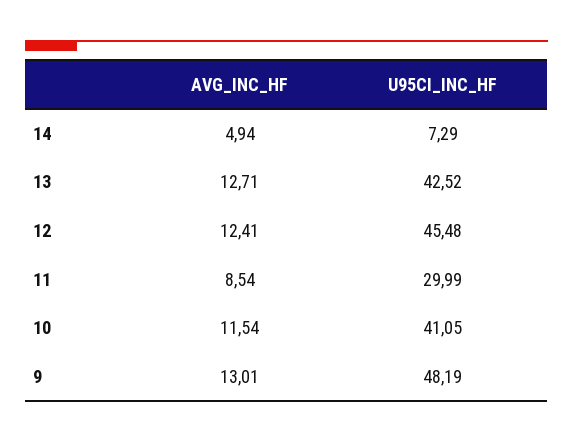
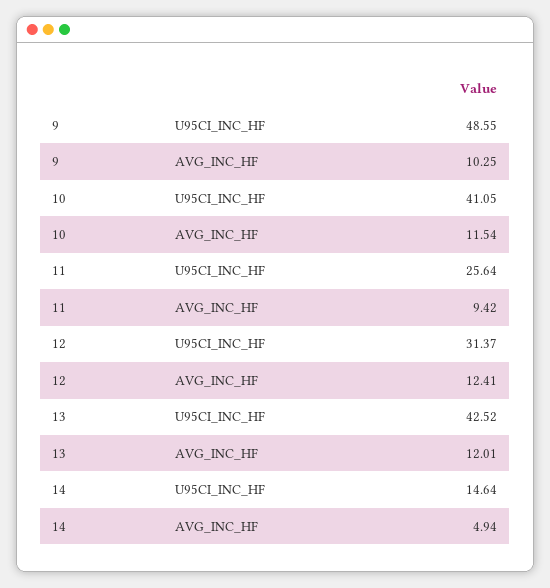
U95CI_INC_HF, 14: 7.29 -> 14.64
AVG_INC_HF, 13: 12.71 -> 12.01
U95CI_INC_HF, 12: 45.48 -> 31.37
AVG_INC_HF, 11: 8.54 -> 9.42
U95CI_INC_HF, 11: 29.99 -> 25.64
AVG_INC_HF, 9: 13.01 -> 10.25
U95CI_INC_HF, 9: 48.19 -> 48.55

